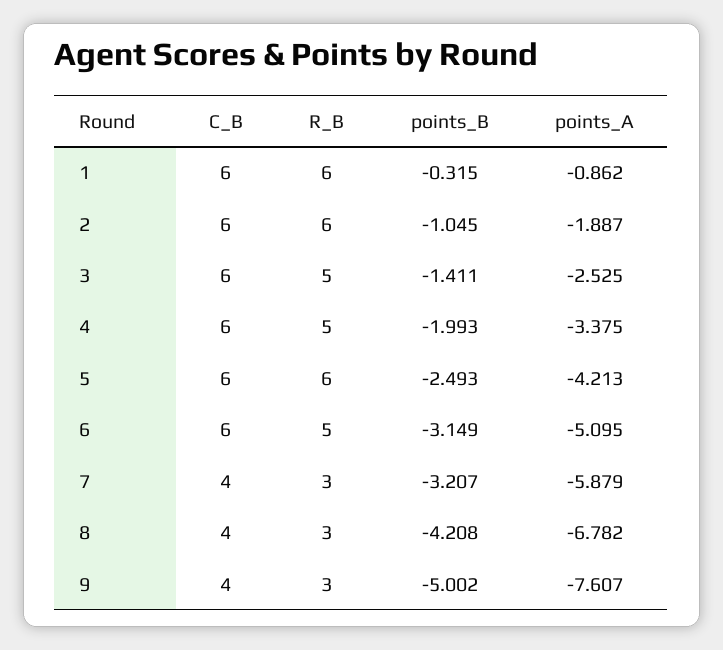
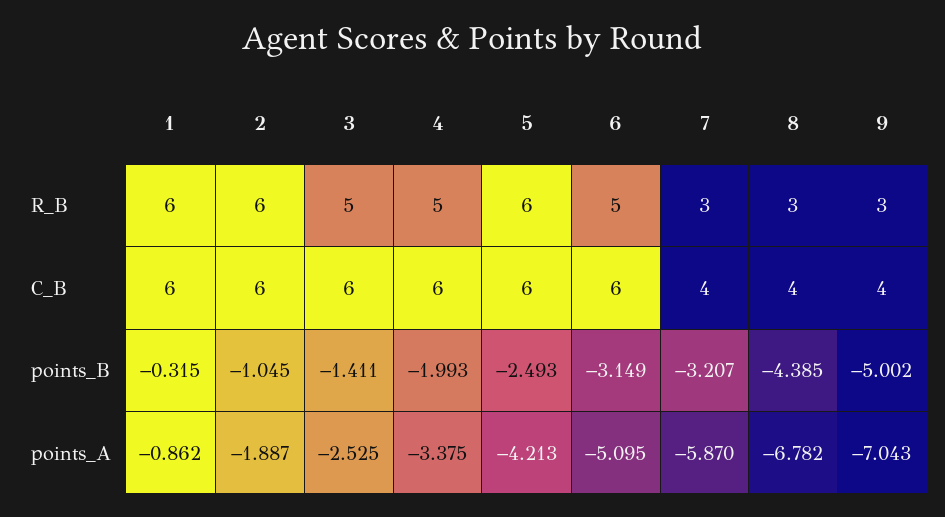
points_A, 7: -5.879 -> -5.87
points_B, 8: -4.208 -> -4.385
points_A, 9: -7.607 -> -7.043

